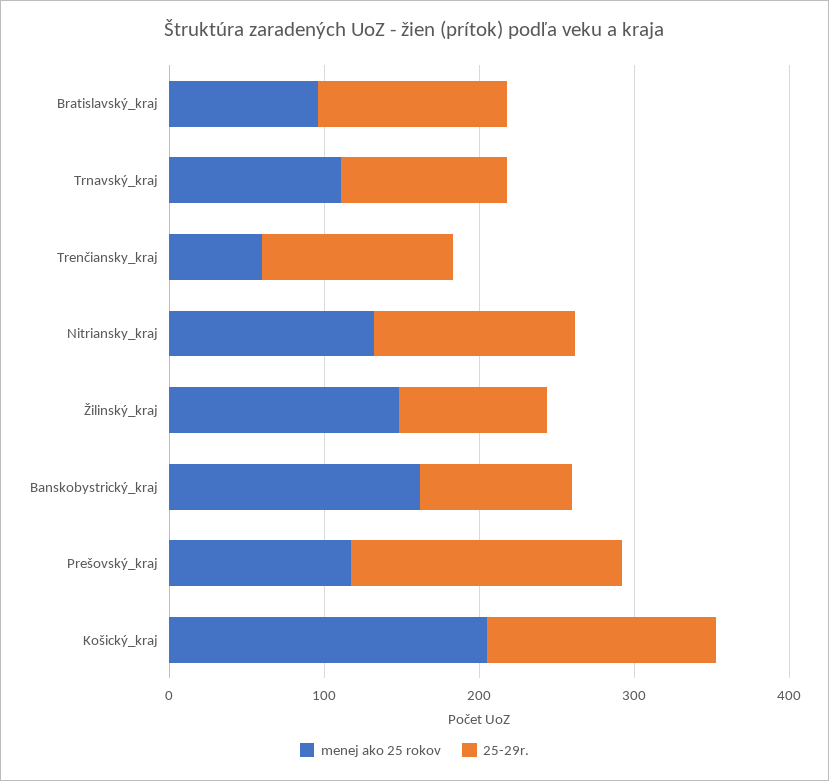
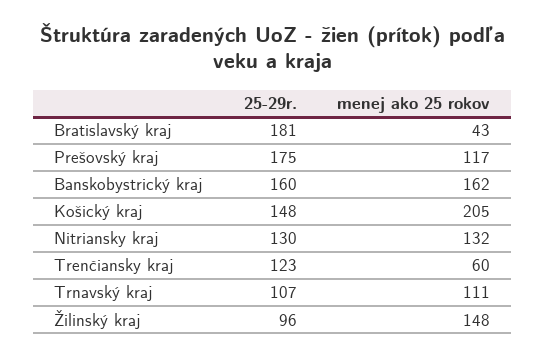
menej ako 25 rokov, Bratislavský_kraj: 100 -> 43
25-29r., Bratislavský_kraj: 120 -> 181
25-29r., Banskobystrický_kraj: 100 -> 160

